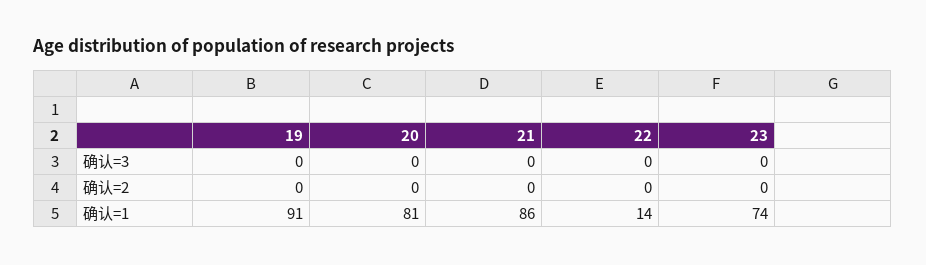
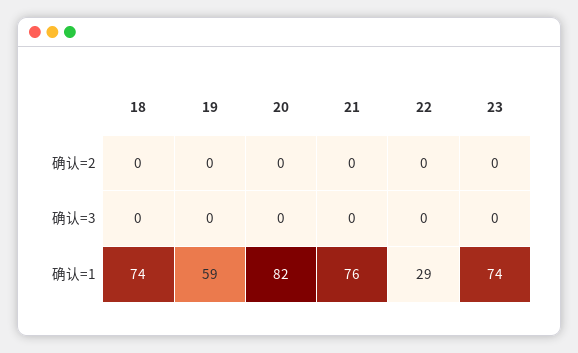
19, 确认=1: 91 -> 59
20, 确认=1: 81 -> 82
21, 确认=1: 86 -> 76
22, 确认=1: 14 -> 29
18, 确认=2: none -> 0
18, 确认=3: none -> 0
18, 确认=1: none -> 74

